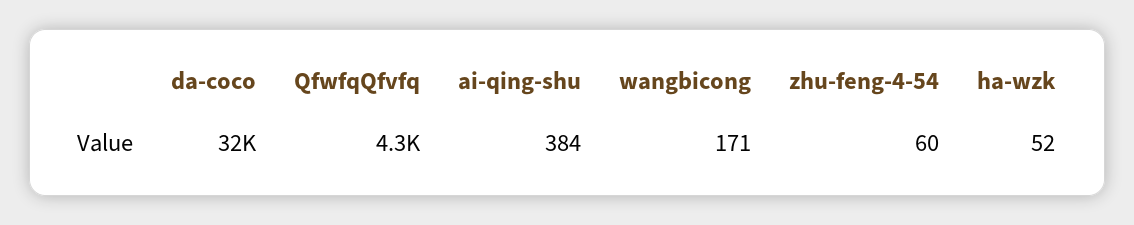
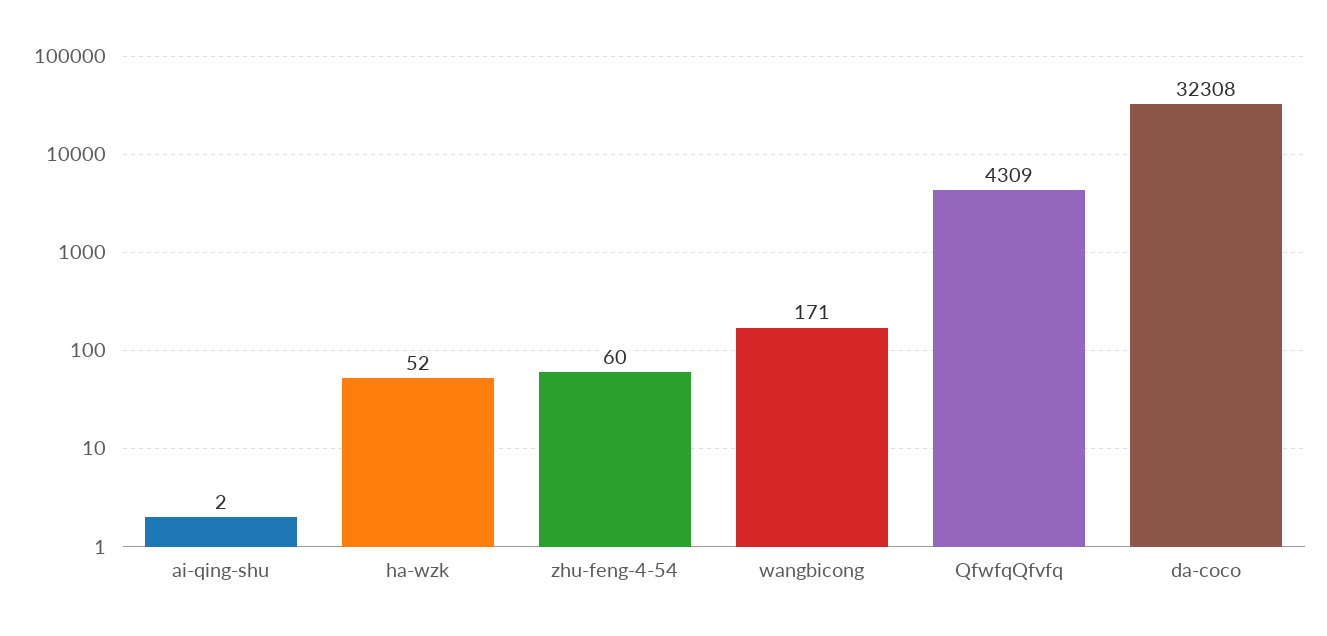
ai-qing-shu: 384 -> 2

